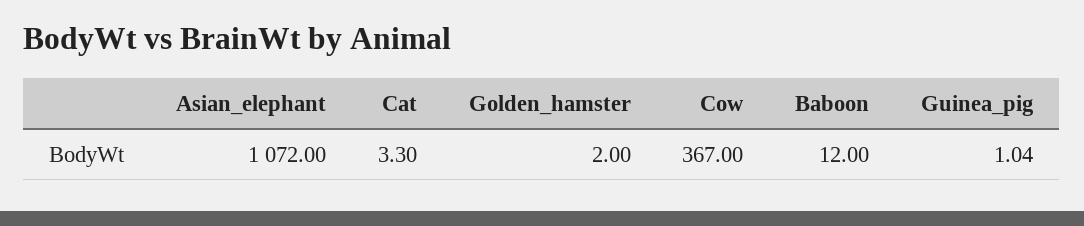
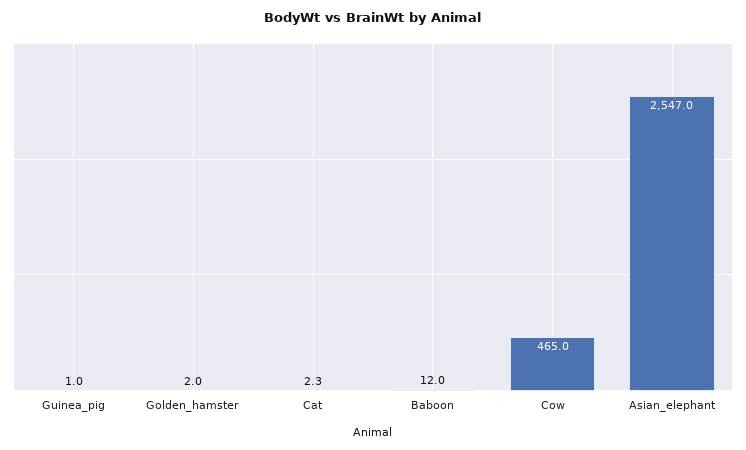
Asian_elephant: 1072 -> 2547
Cat: 3.3 -> 2.3
Cow: 367 -> 465

